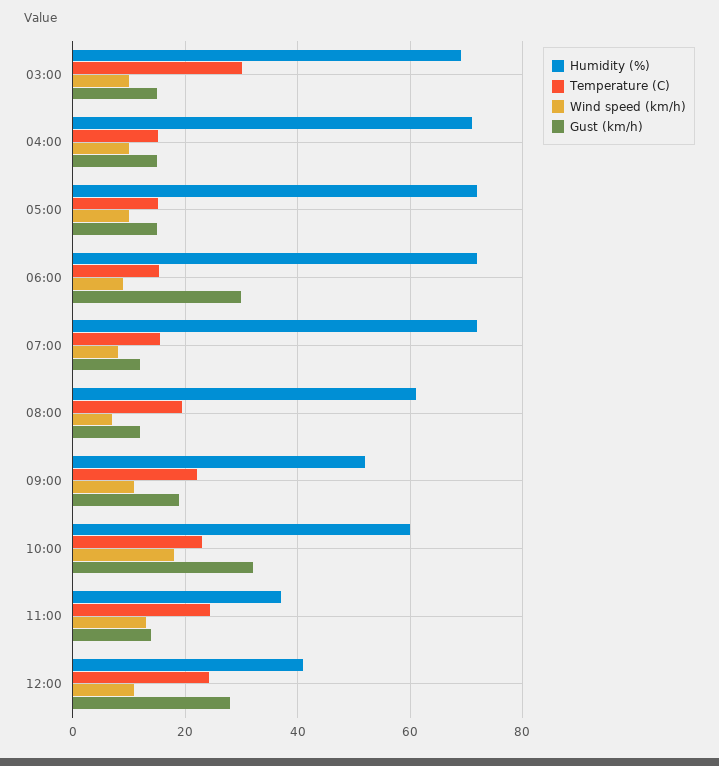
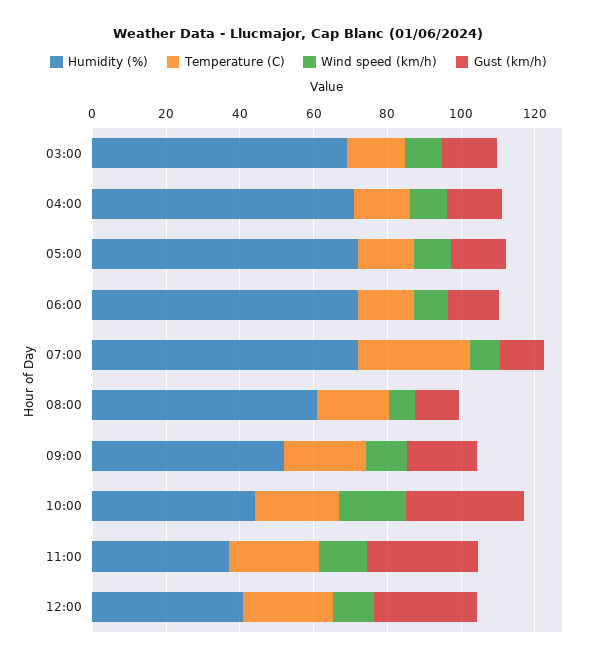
Temperature (C), 03:00: 30 -> 15
Gust (km/h), 06:00: 30 -> 15
Temperature (C), 07:00: 16 -> 30
Humidity (%), 10:00: 60 -> 45
Gust (km/h), 11:00: 14 -> 30

